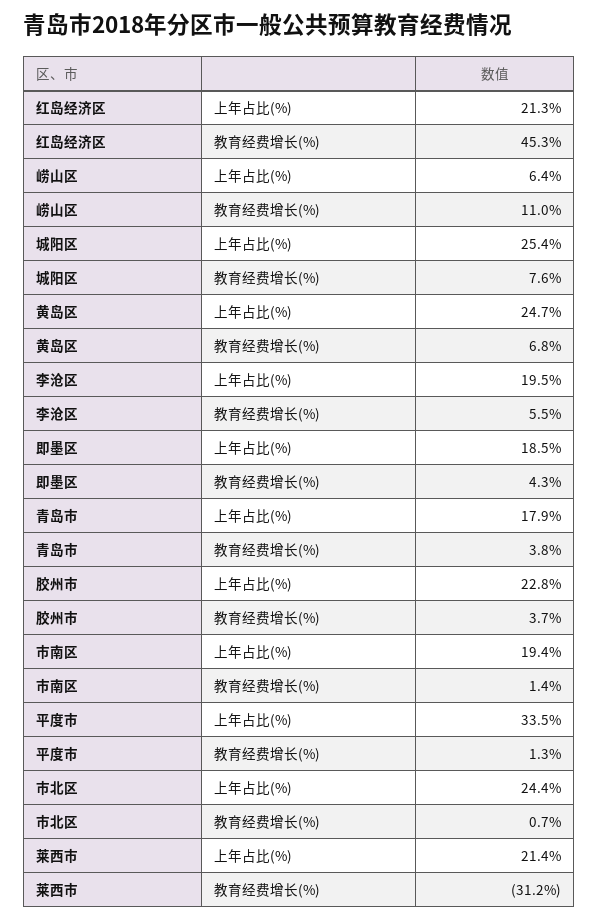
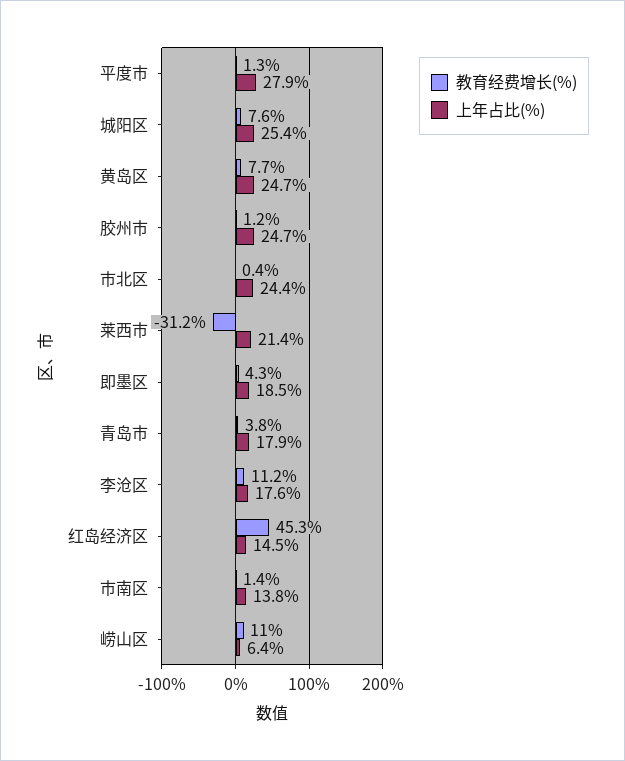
上年占比(%), 红岛经济区: 21.3 -> 14.5
教育经费增长(%), 黄岛区: 6.8 -> 7.7
上年占比(%), 李沧区: 19.5 -> 17.6
教育经费增长(%), 李沧区: 5.5 -> 11.2
上年占比(%), 胶州市: 22.8 -> 24.7
教育经费增长(%), 胶州市: 3.7 -> 1.2
上年占比(%), 市南区: 19.4 -> 13.8
上年占比(%), 平度市: 33.5 -> 27.9
教育经费增长(%), 市北区: 0.7 -> 0.4

